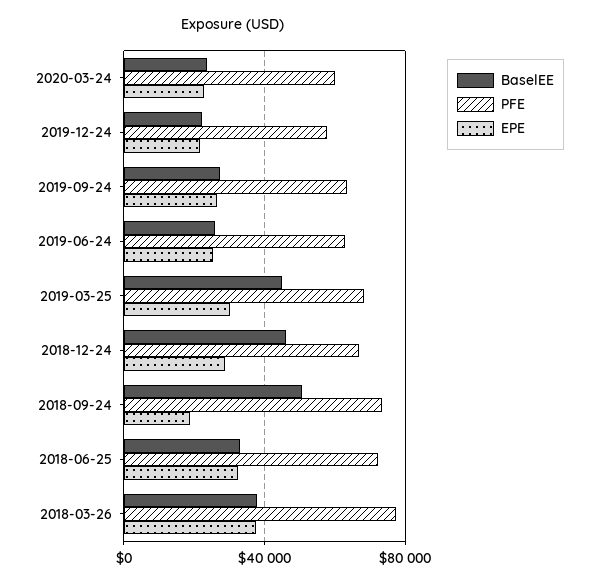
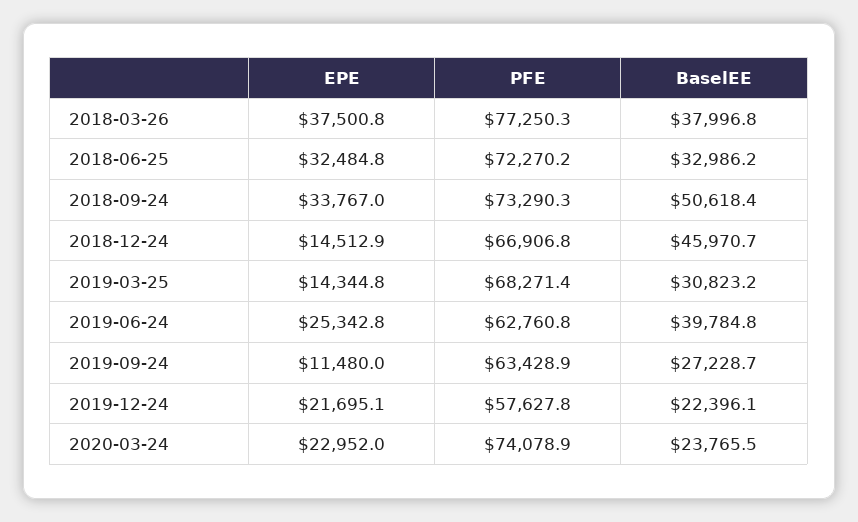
PFE, 2020-03-24: 60000 -> 74078.9
EPE, 2019-09-24: 25000 -> 11480
BaselEE, 2019-06-24: 25000 -> 39784.8
BaselEE, 2019-03-25: 45000 -> 30823.2
EPE, 2019-03-25: 30000 -> 14344.8
EPE, 2018-12-24: 30000 -> 14512.9
EPE, 2018-09-24: 20000 -> 33767

